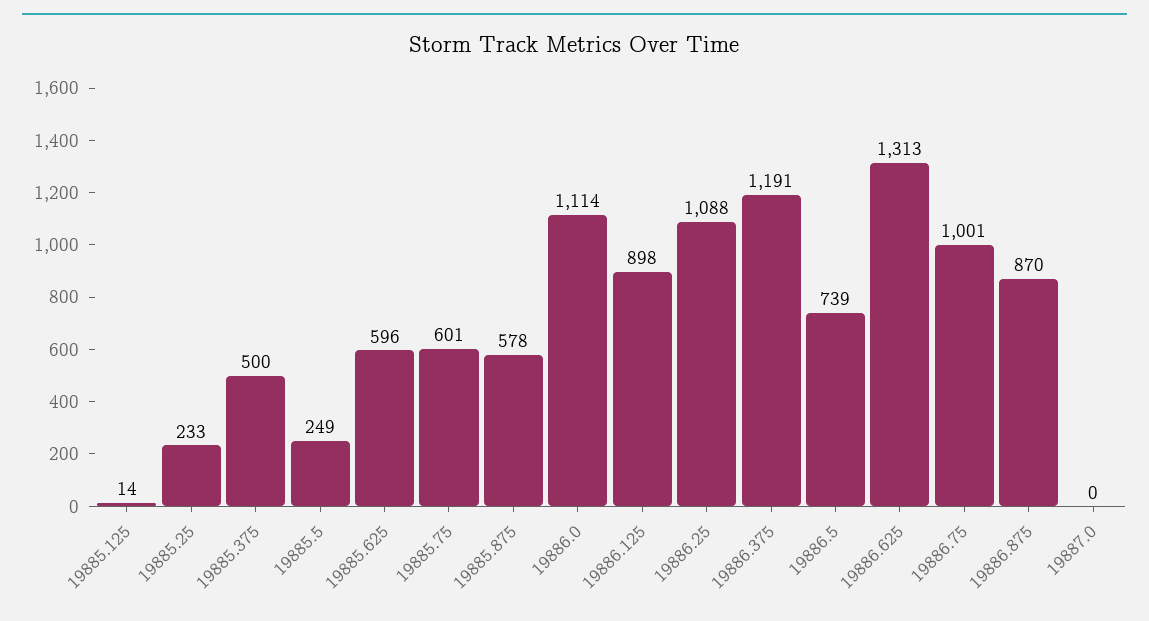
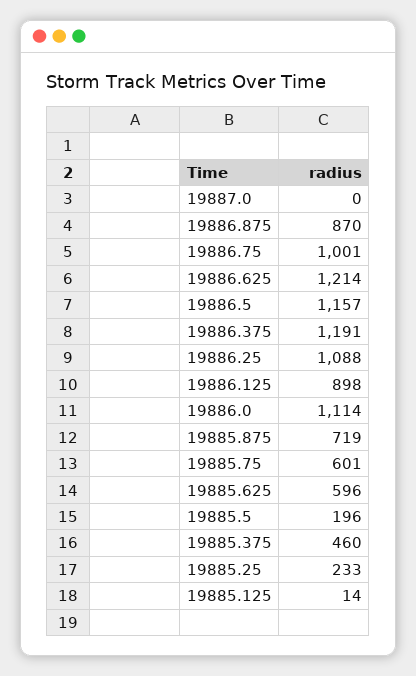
19885.375: 500 -> 460
19885.5: 249 -> 196
19885.875: 578 -> 719
19886.5: 739 -> 1157
19886.625: 1313 -> 1214

